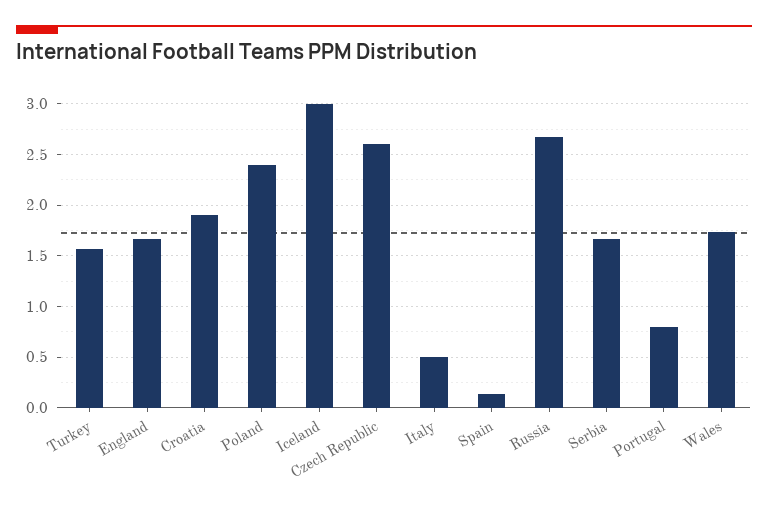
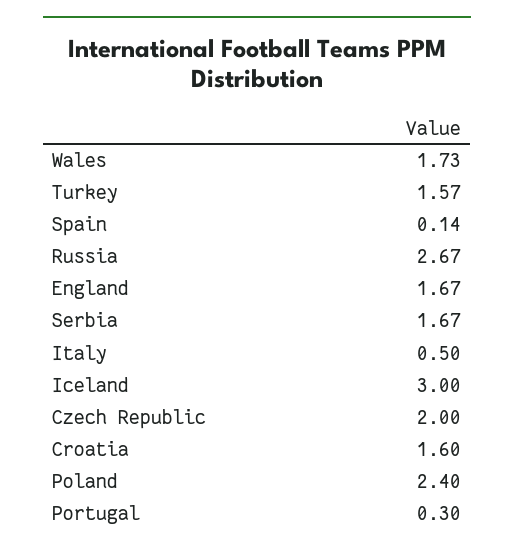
Croatia: 1.9 -> 1.6
Czech Republic: 2.6 -> 2
Portugal: 0.8 -> 0.3

